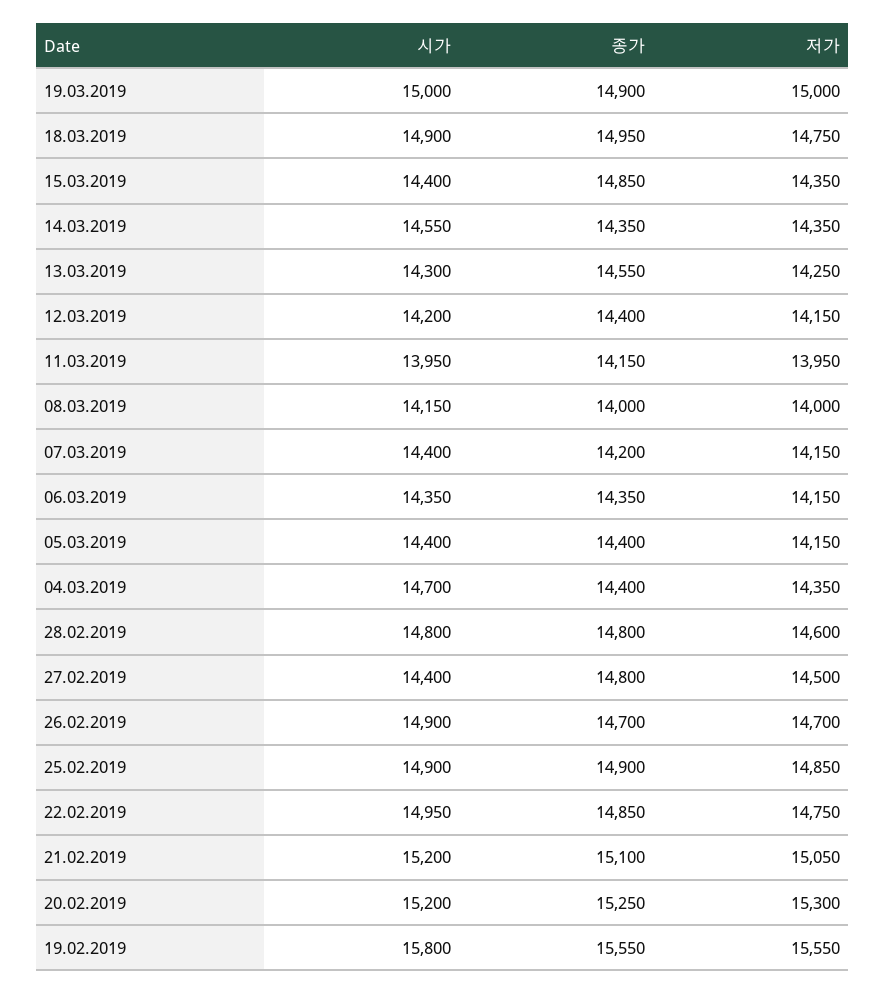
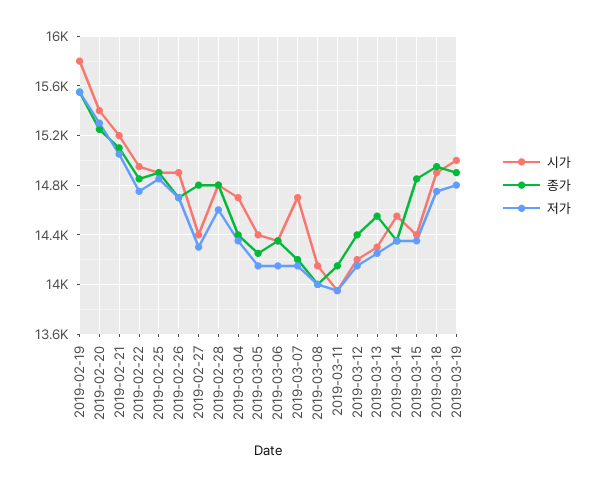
저가, 19.03.2019: 15000 -> 14800
시가, 07.03.2019: 14400 -> 14700
종가, 05.03.2019: 14400 -> 14250
저가, 27.02.2019: 14500 -> 14300
시가, 20.02.2019: 15200 -> 15400

